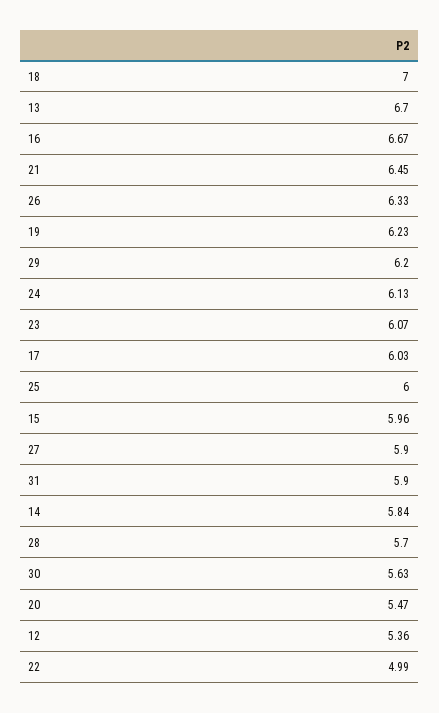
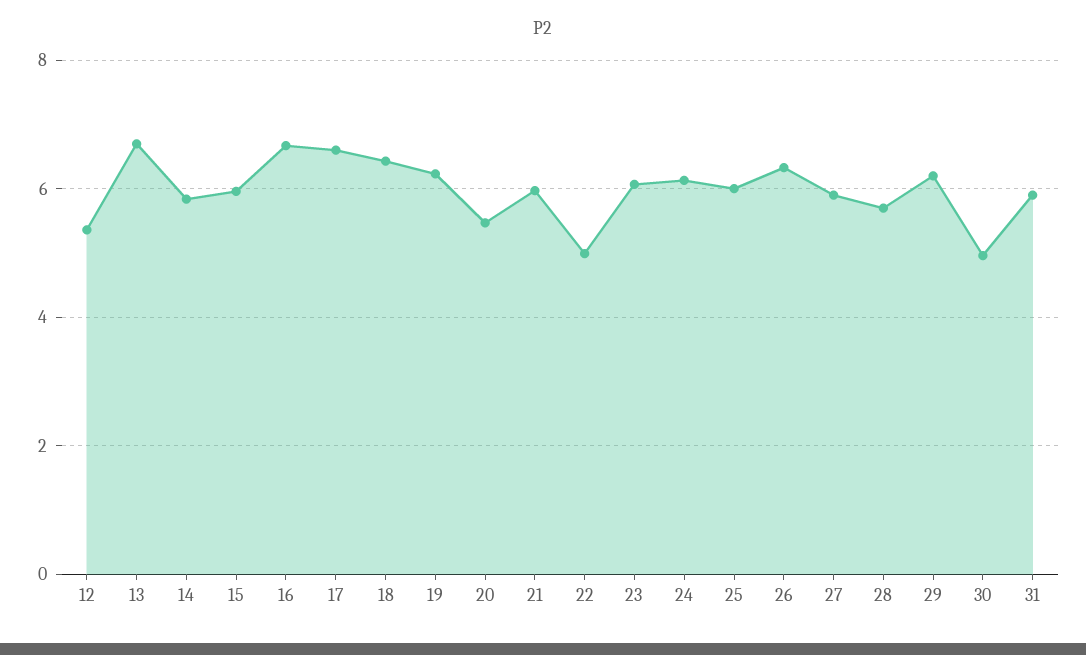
18: 7 -> 6.4
21: 6.45 -> 6
17: 6.03 -> 6.6
30: 5.63 -> 5

